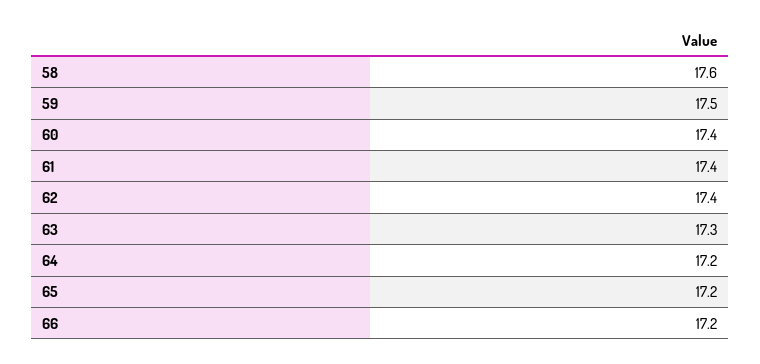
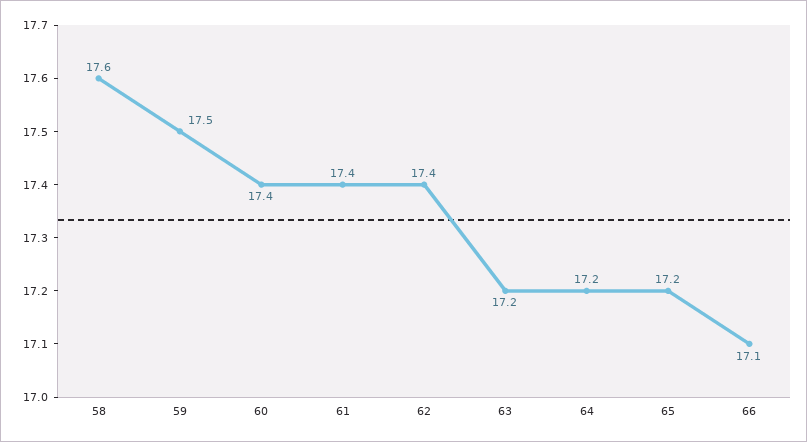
63: 17.3 -> 17.2
66: 17.2 -> 17.1

